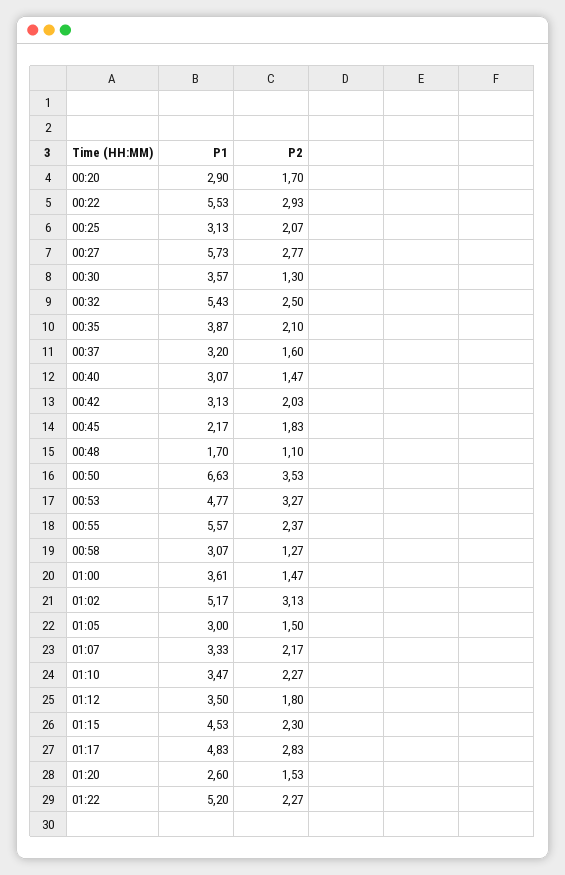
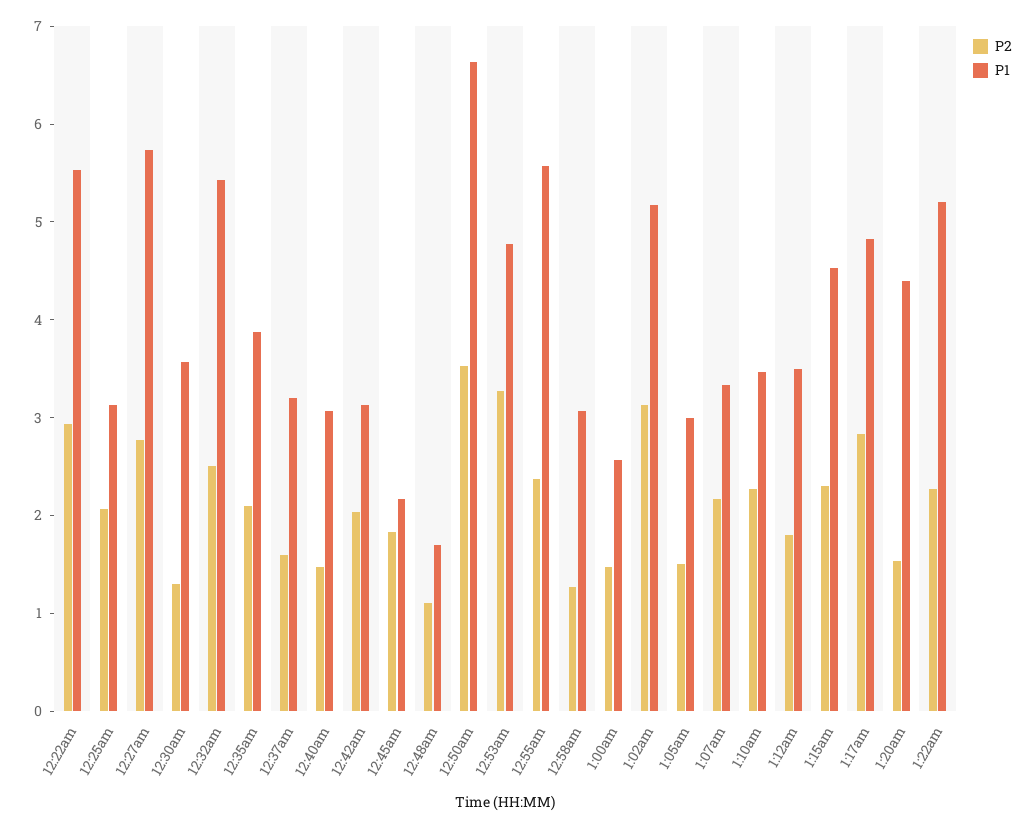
P1, 00:20: 2.9 -> none
P2, 00:20: 1.7 -> none
P1, 01:00: 3.61 -> 2.6
P1, 01:20: 2.6 -> 4.4

